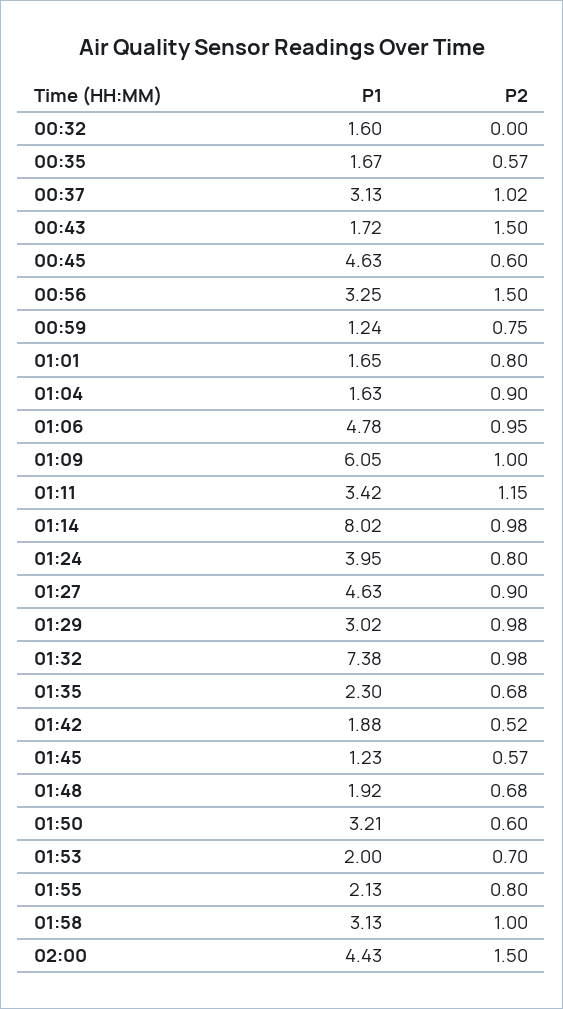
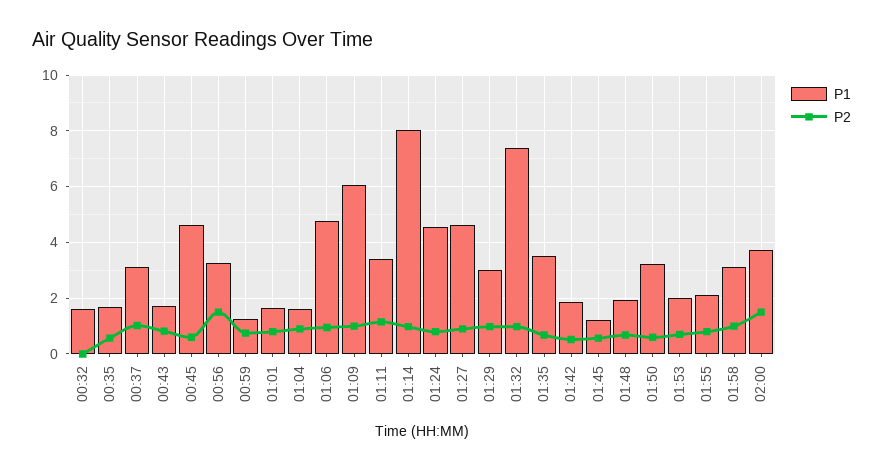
P2, 00:43: 1.5 -> 0.75
P1, 01:24: 3.95 -> 4.5
P1, 01:35: 2.3 -> 3.5
P1, 02:00: 4.43 -> 3.75

